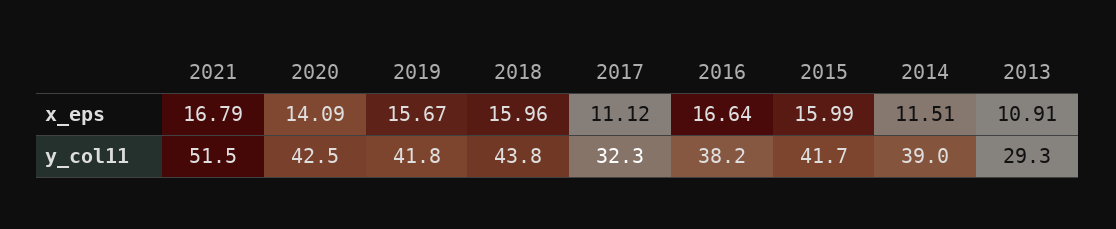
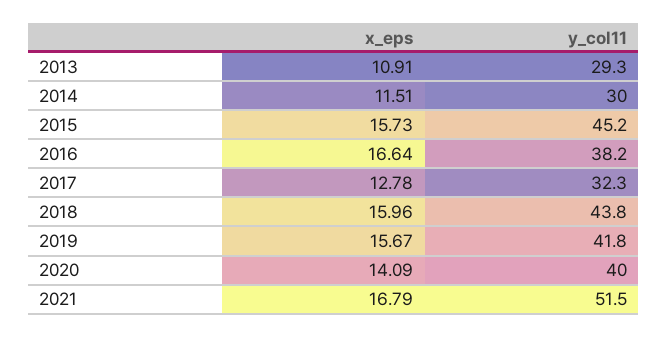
2017, x_eps: 11.12 -> 12.78
2015, x_eps: 15.99 -> 15.73
2020, y_col11: 42.5 -> 40
2015, y_col11: 41.7 -> 45.2
2014, y_col11: 39 -> 30

